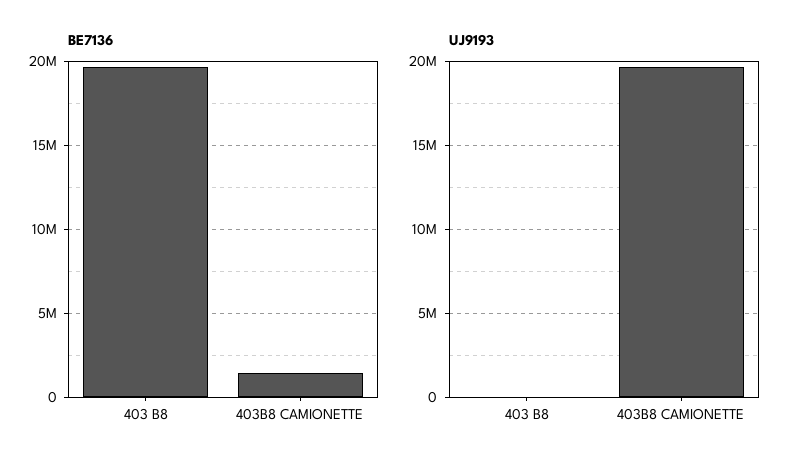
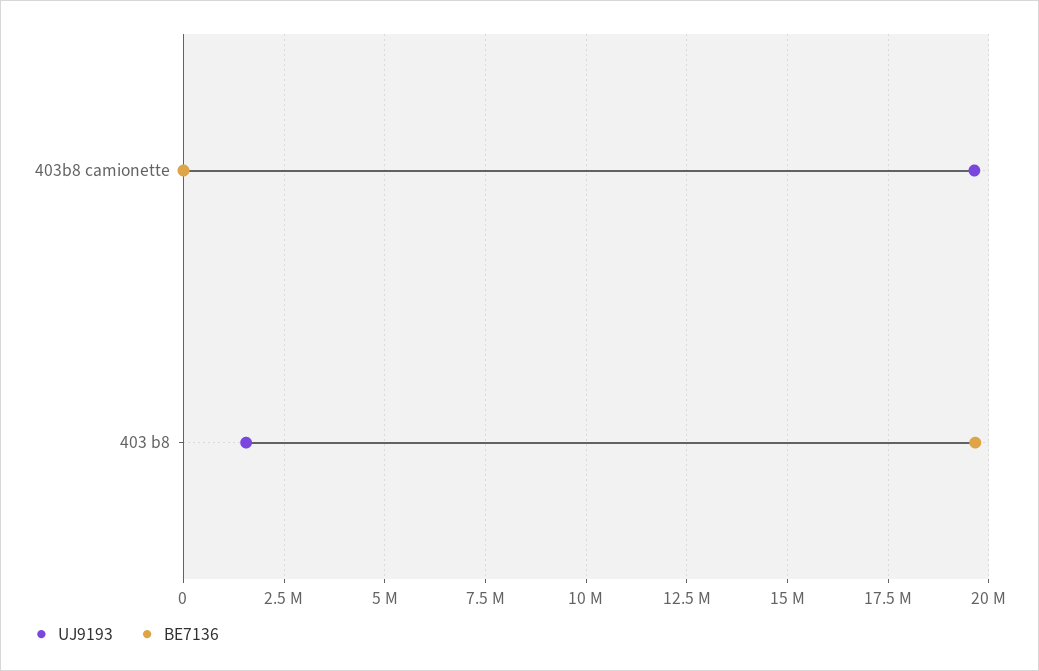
BE7136, 403B8 CAMIONETTE: 1500000 -> 0
UJ9193, 403 B8: 0 -> 1500000

